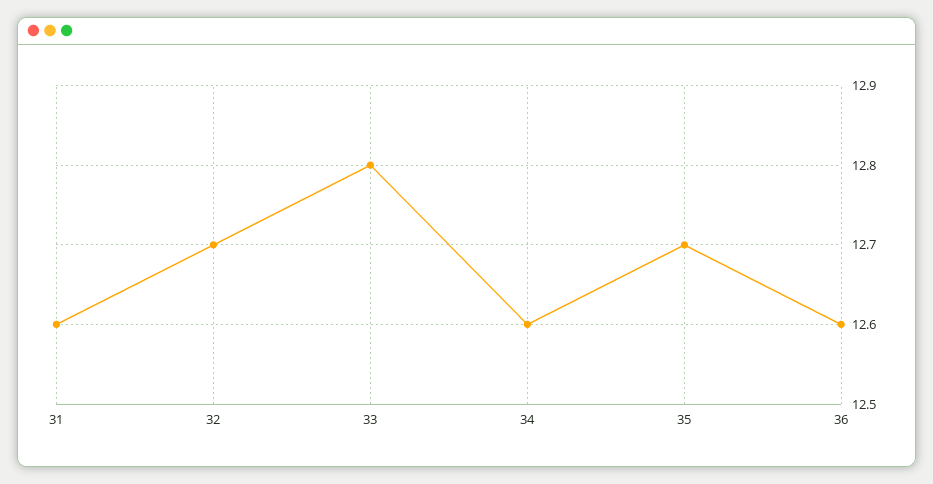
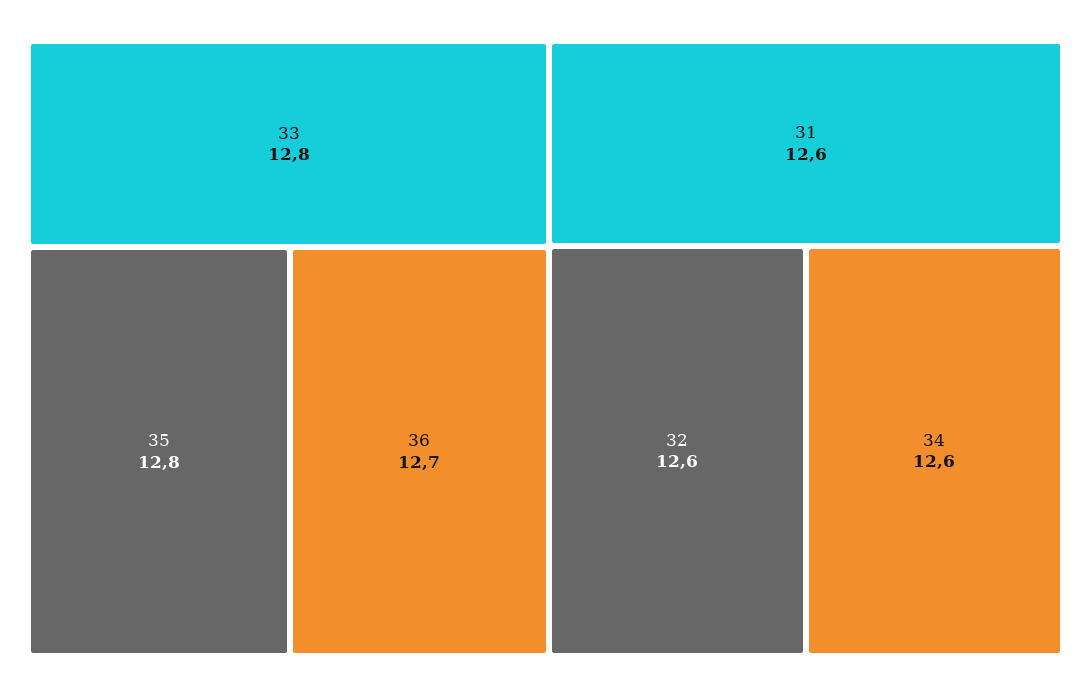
32: 12.7 -> 12.6
35: 12.7 -> 12.8
36: 12.6 -> 12.7

